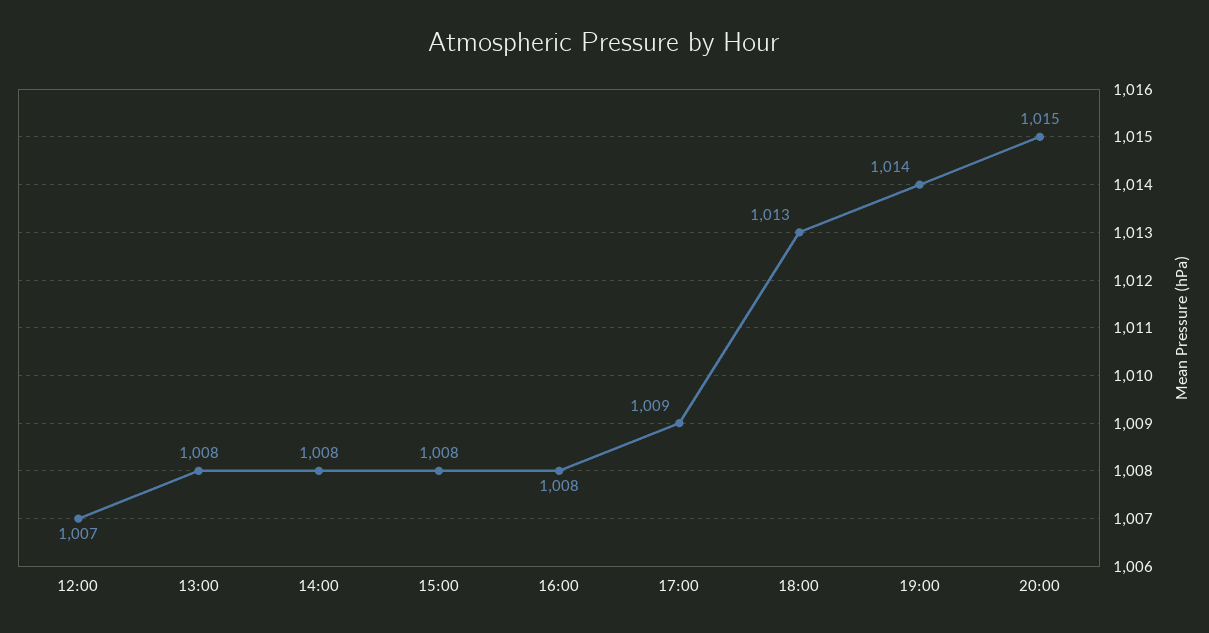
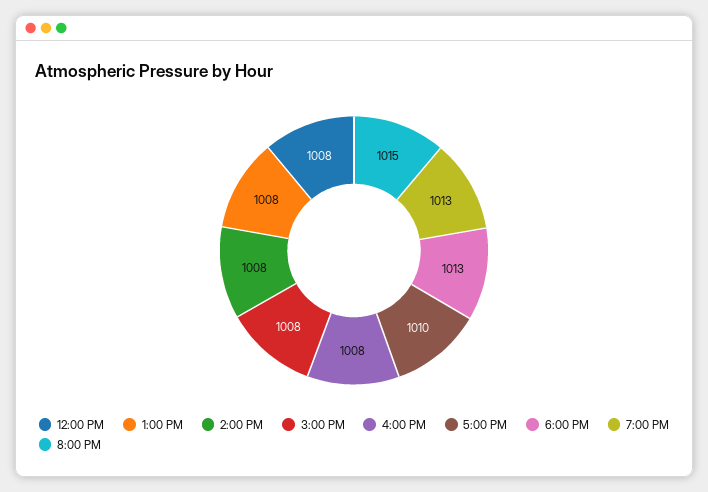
12:00: 1007 -> 1008
17:00: 1009 -> 1010
19:00: 1014 -> 1013

